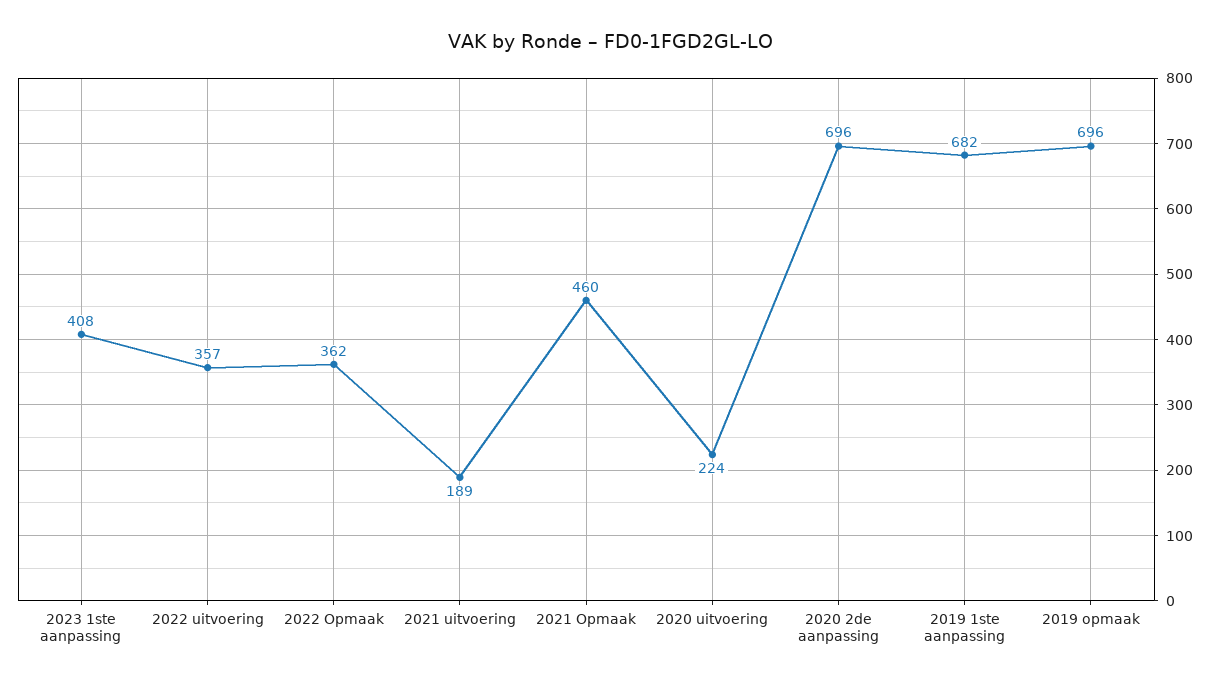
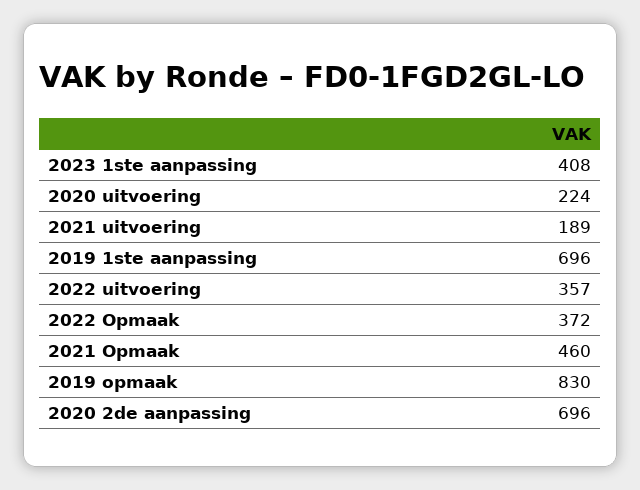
2022 Opmaak: 362 -> 372
2019 1ste aanpassing: 682 -> 696
2019 opmaak: 696 -> 830

